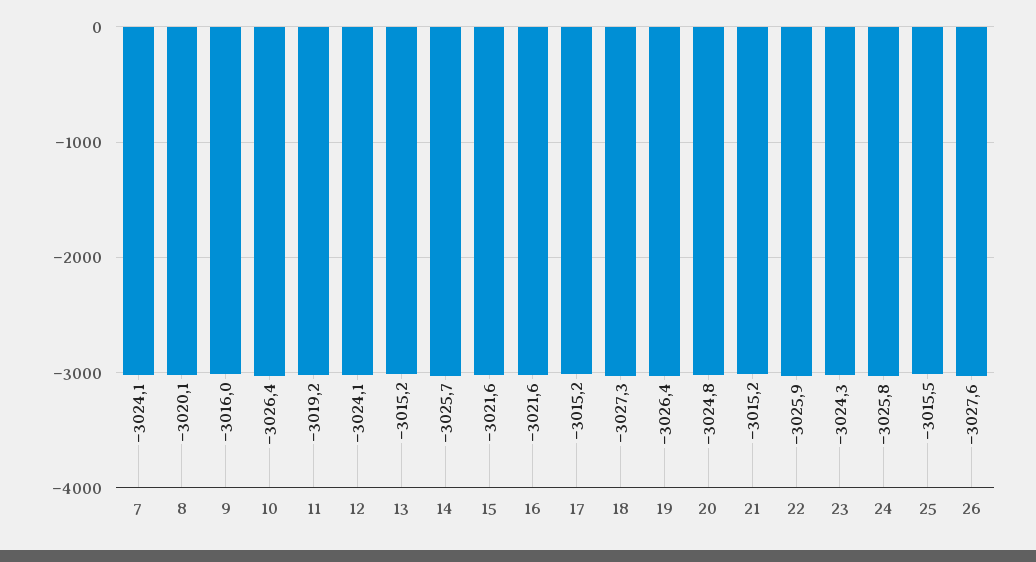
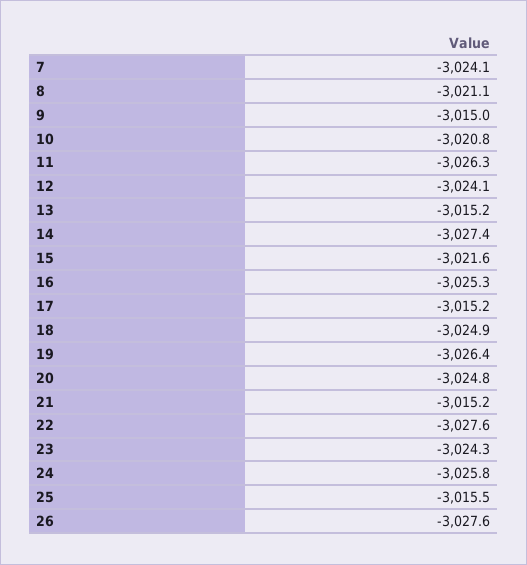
8: -3020.1 -> -3021.1
9: -3016 -> -3015
10: -3026.4 -> -3020.8
11: -3019.2 -> -3026.3
14: -3025.7 -> -3027.4
16: -3021.6 -> -3025.3
18: -3027.3 -> -3024.9
22: -3025.9 -> -3027.6

